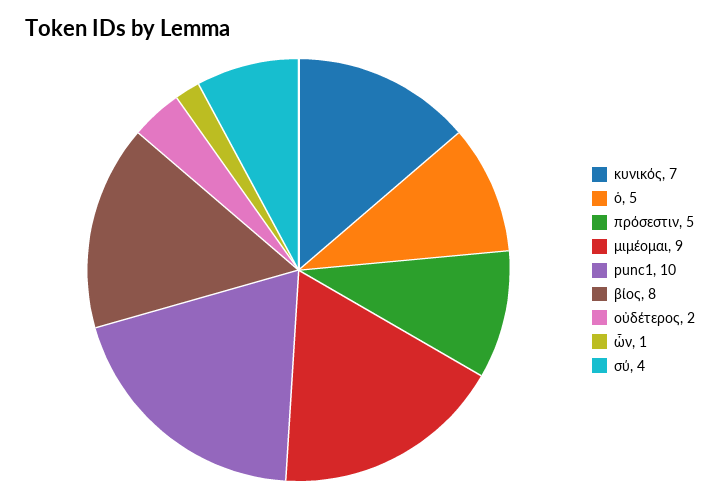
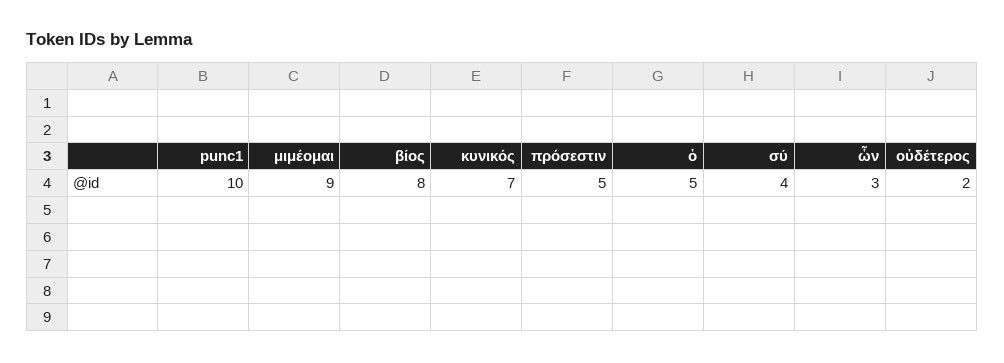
ὧν: 1 -> 3

